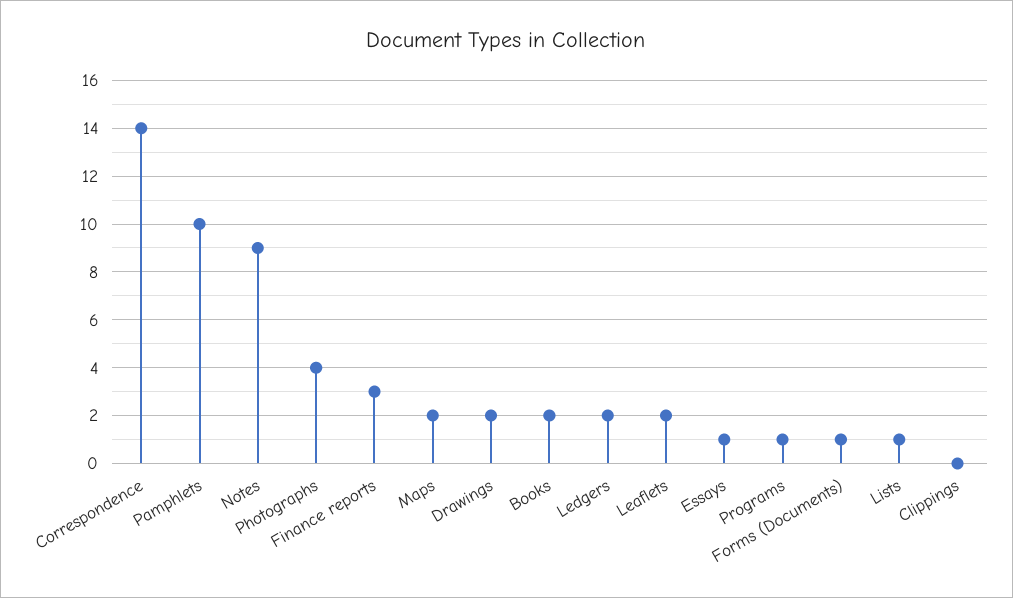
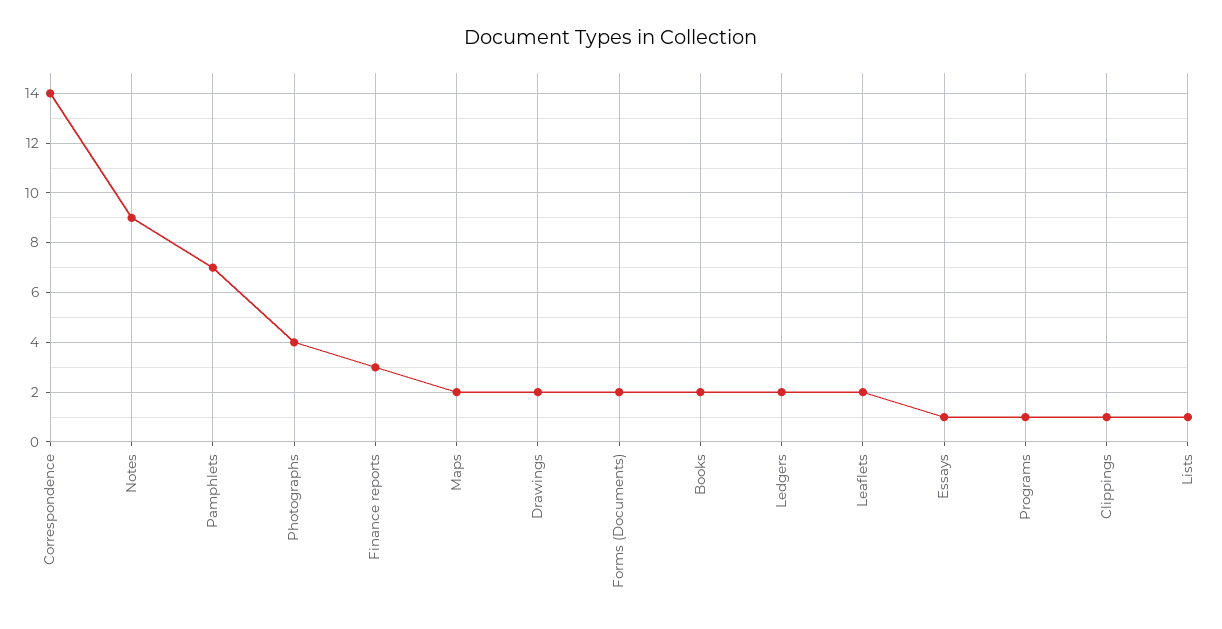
Pamphlets: 10 -> 7
Forms (Documents): 1 -> 2
Clippings: 0 -> 1

